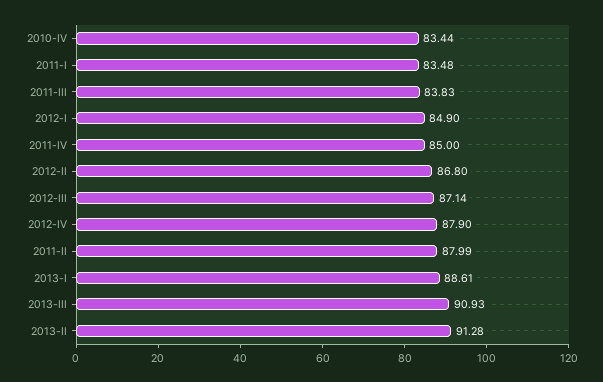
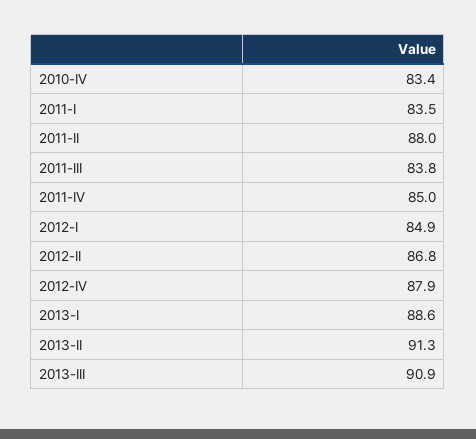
2012-III: 87.14 -> none

